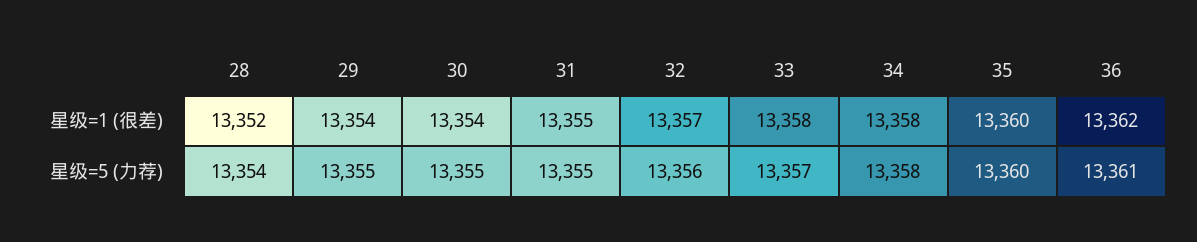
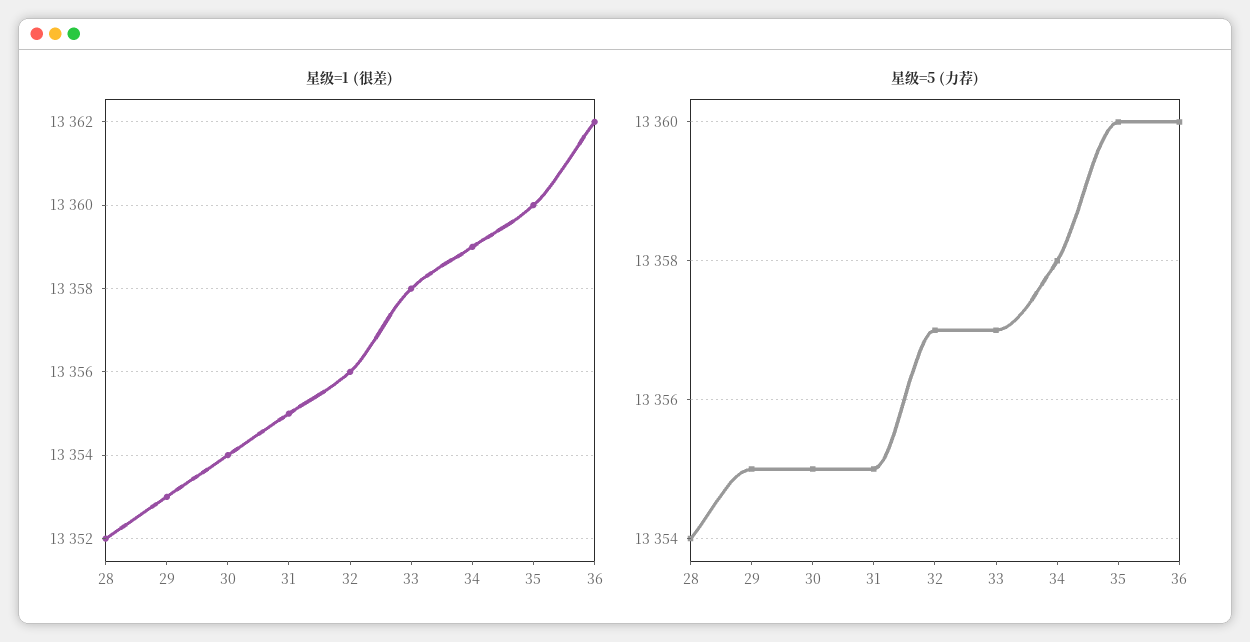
星级=1 (很差), 29: 13354 -> 13353
星级=1 (很差), 32: 13357 -> 13356
星级=1 (很差), 34: 13358 -> 13359
星级=5 (力荐), 32: 13356 -> 13357
星级=5 (力荐), 36: 13361 -> 13360

